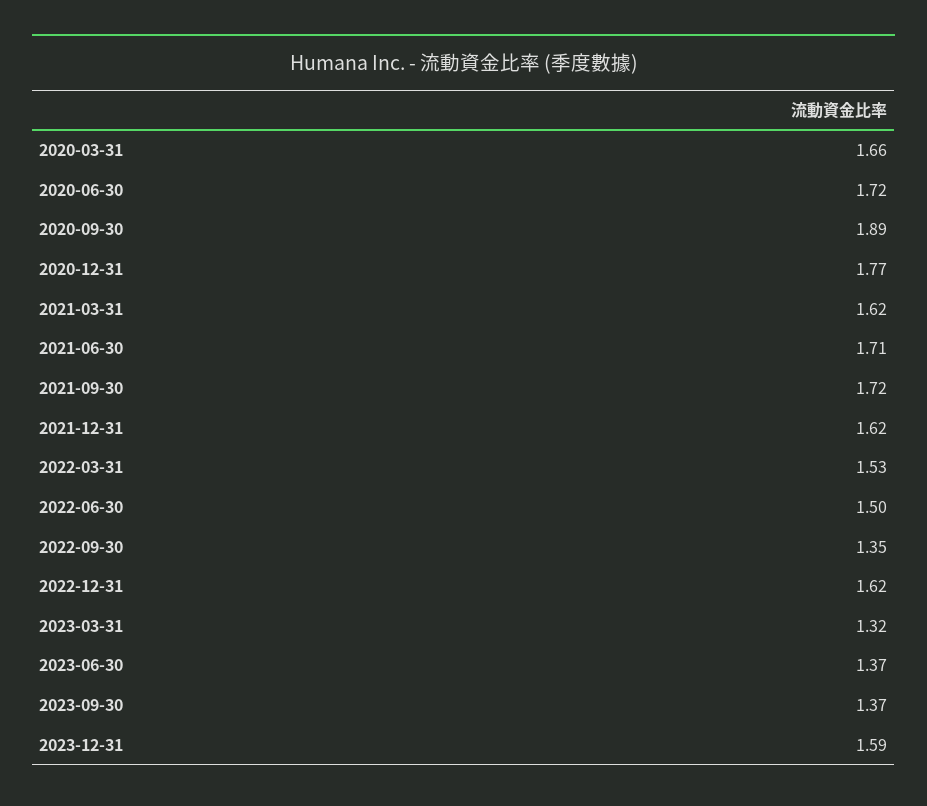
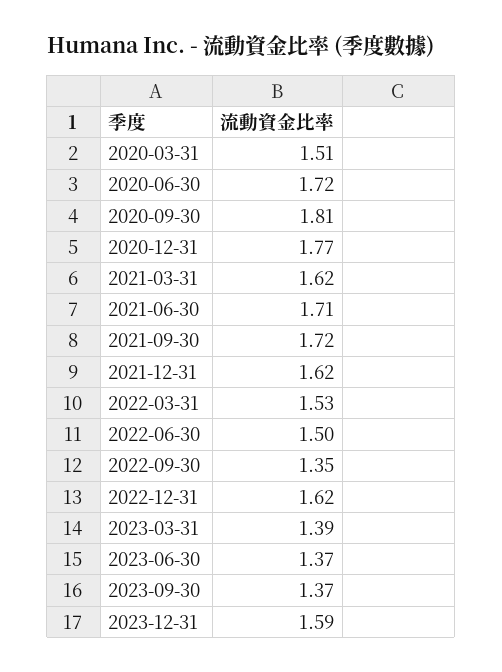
2020-03-31: 1.66 -> 1.51
2020-09-30: 1.89 -> 1.81
2023-03-31: 1.32 -> 1.39

